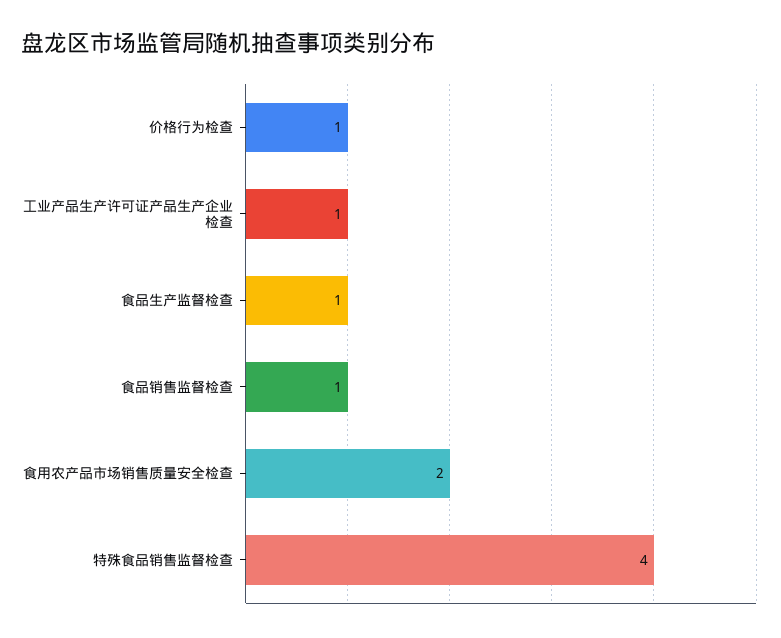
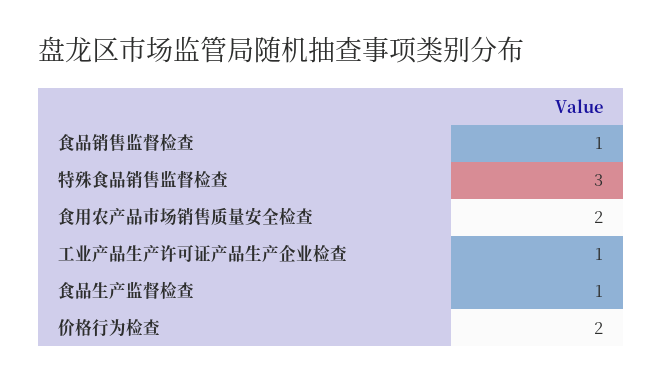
价格行为检查: 1 -> 2
特殊食品销售监督检查: 4 -> 3

